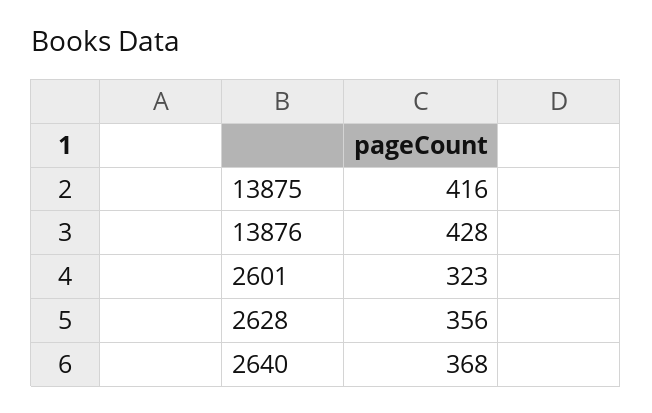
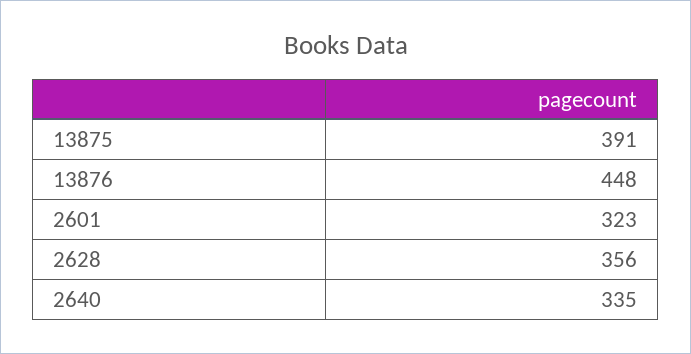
13875: 416 -> 391
13876: 428 -> 448
2640: 368 -> 335

